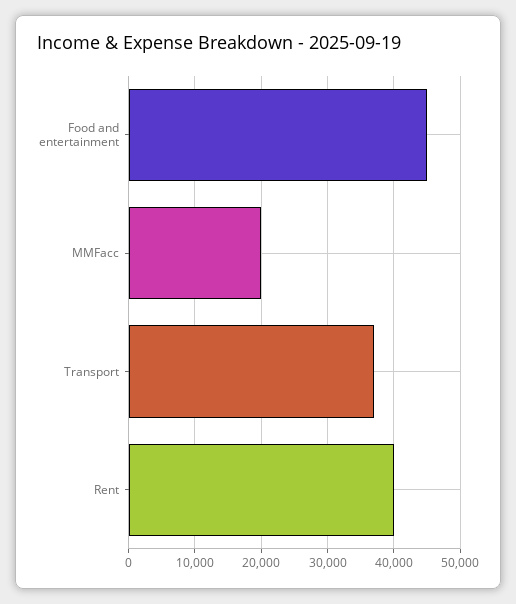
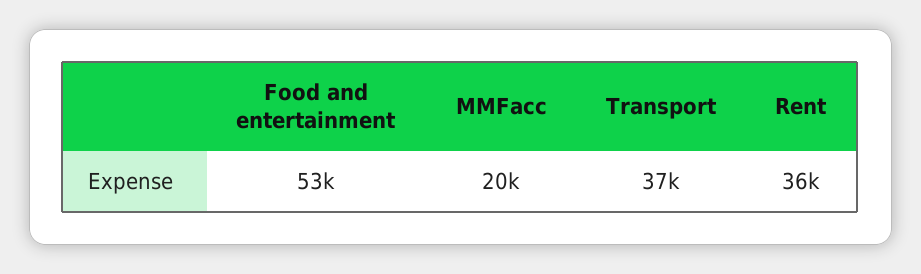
Food and entertainment: 45000 -> 53000
Rent: 40000 -> 36000

